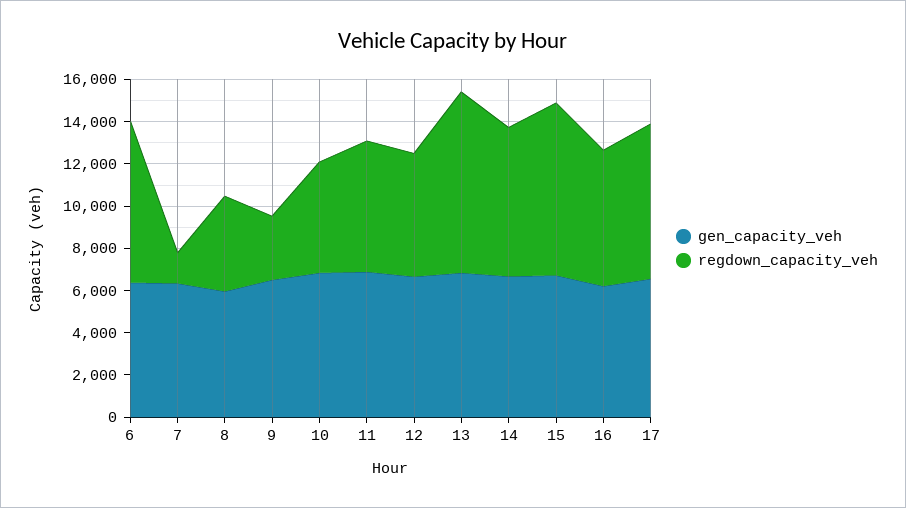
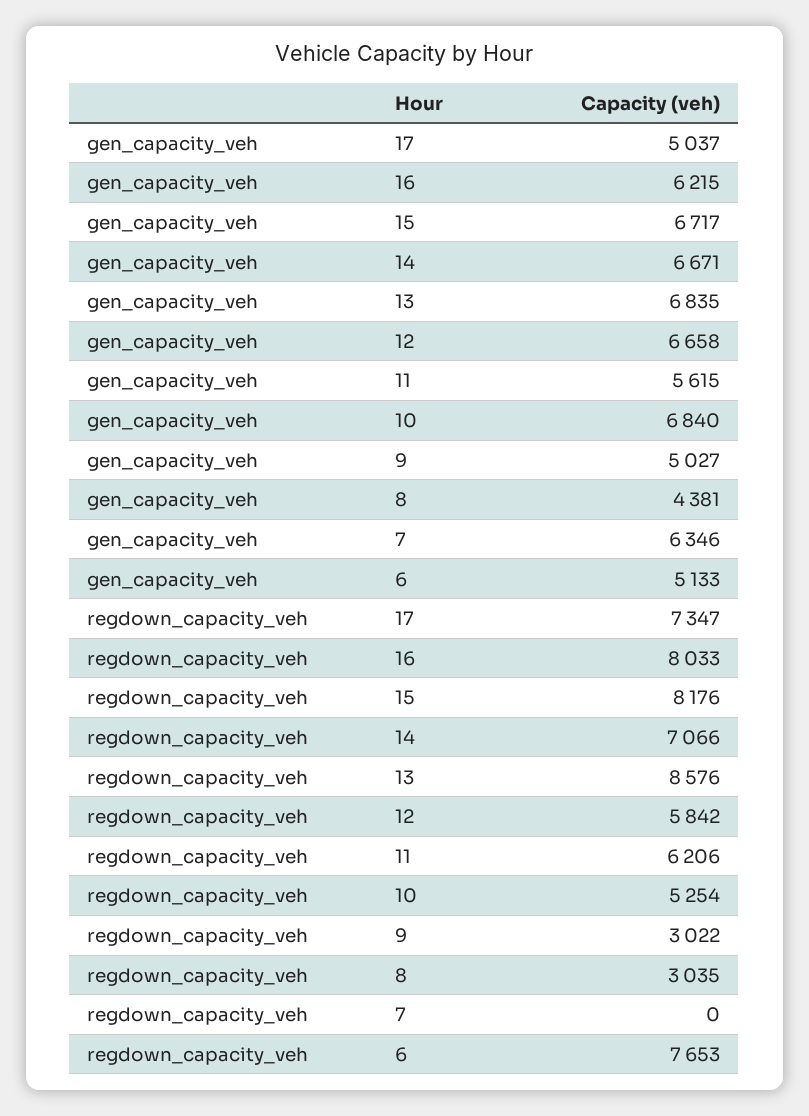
gen_capacity_veh, 6: 6500 -> 5133
regdown_capacity_veh, 7: 1500 -> 0
gen_capacity_veh, 8: 6000 -> 4381
regdown_capacity_veh, 8: 4500 -> 3035
gen_capacity_veh, 9: 6500 -> 5027
gen_capacity_veh, 11: 7000 -> 5615
regdown_capacity_veh, 16: 6500 -> 8033
gen_capacity_veh, 17: 6500 -> 5037

